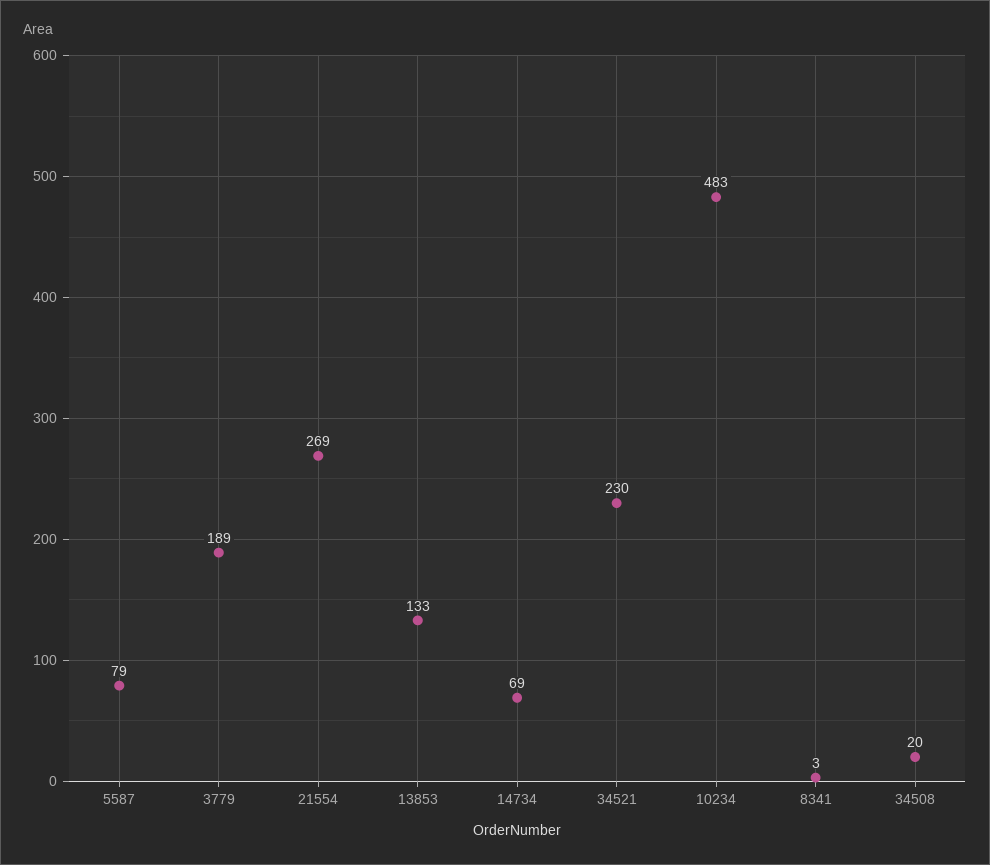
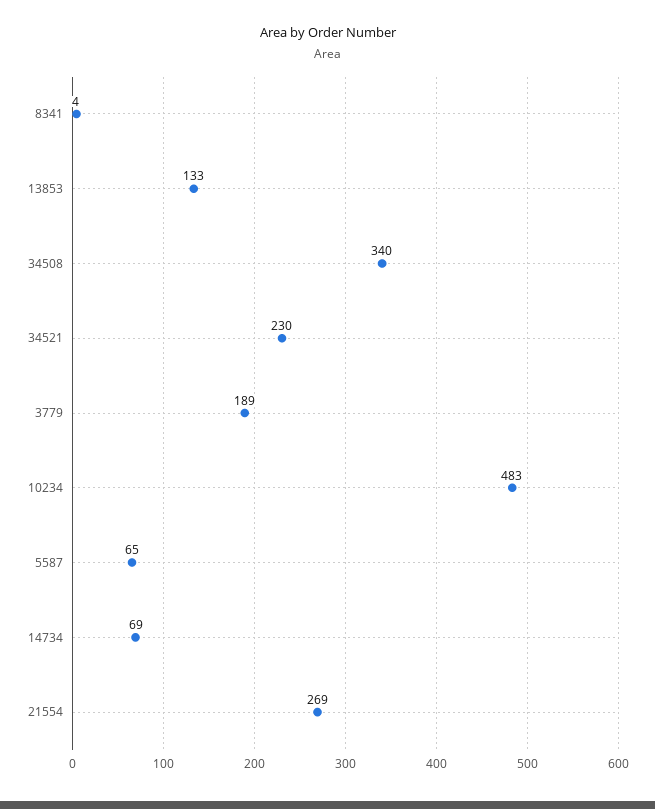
5587: 79 -> 65
8341: 3 -> 4
34508: 20 -> 340

